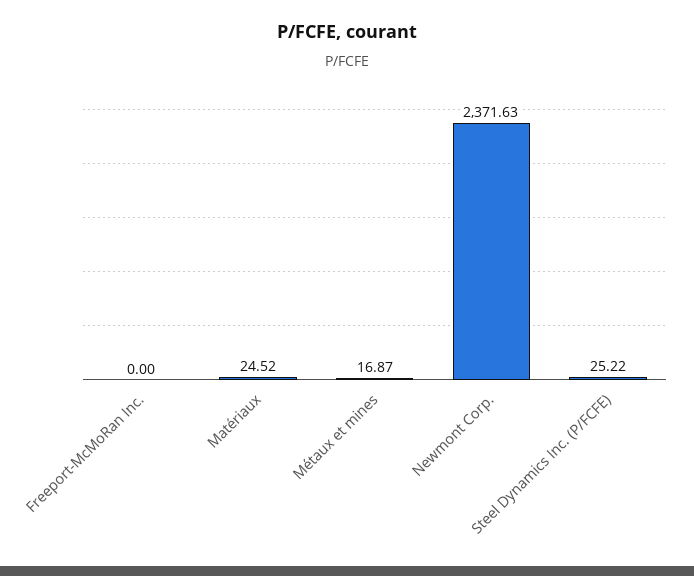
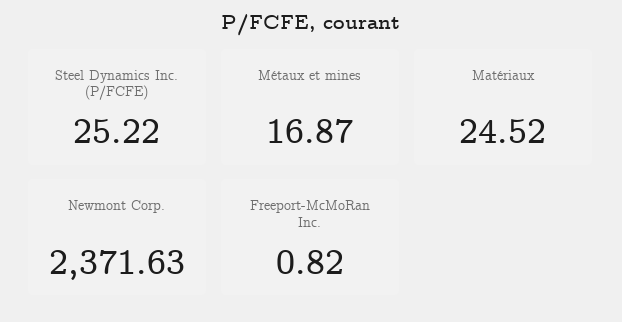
Freeport-McMoRan Inc.: 0 -> 0.82

